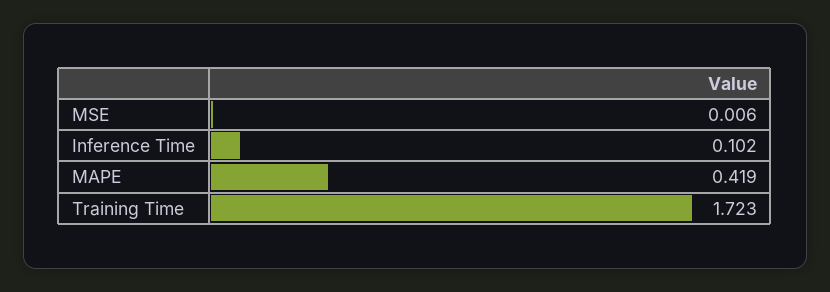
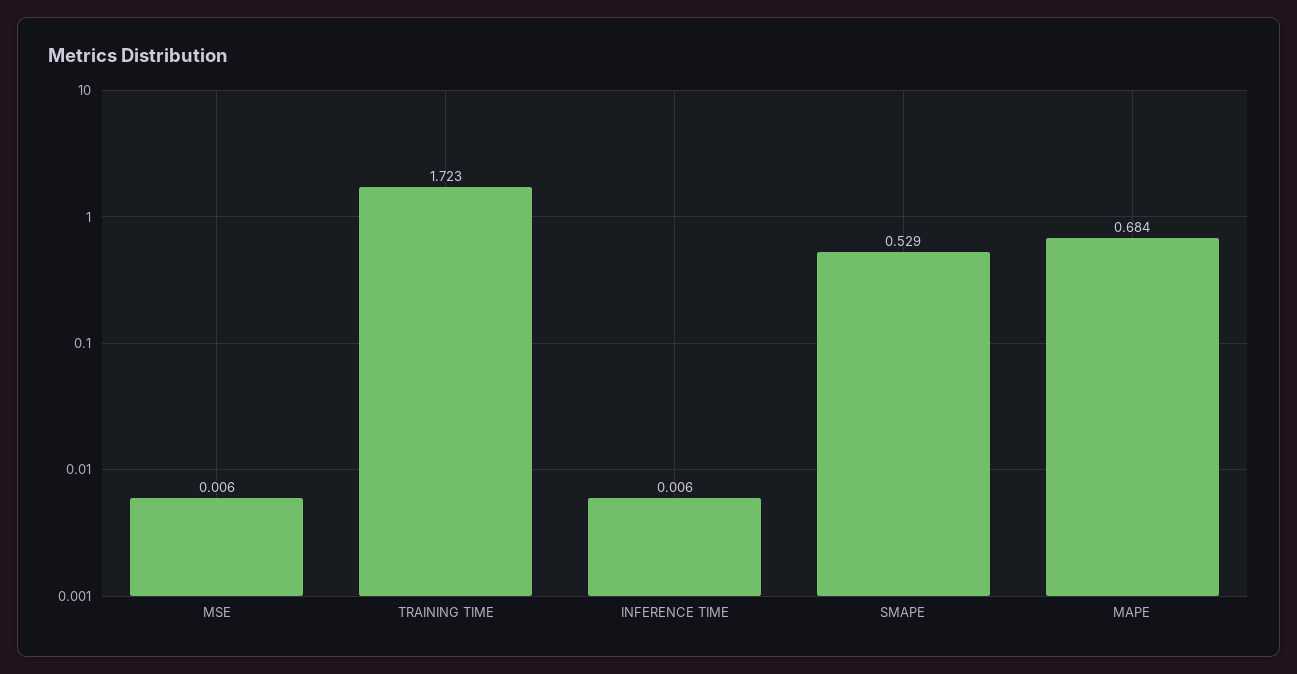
Inference Time: 0.102 -> 0.006
MAPE: 0.419 -> 0.684
SMAPE: none -> 0.529

